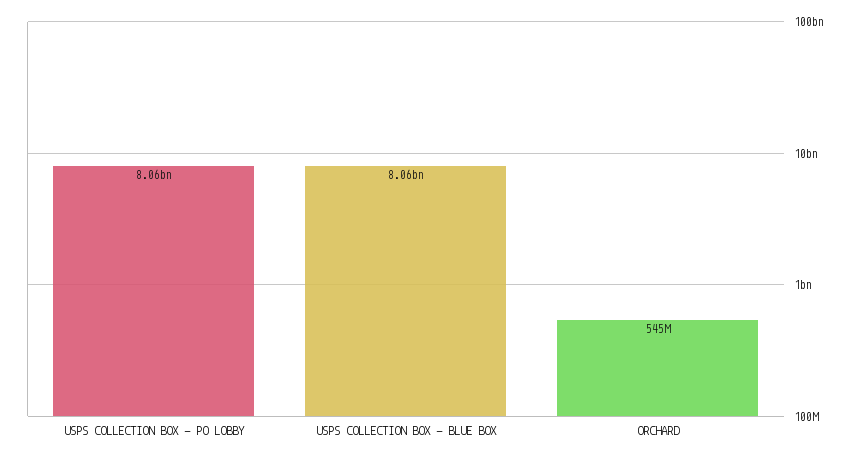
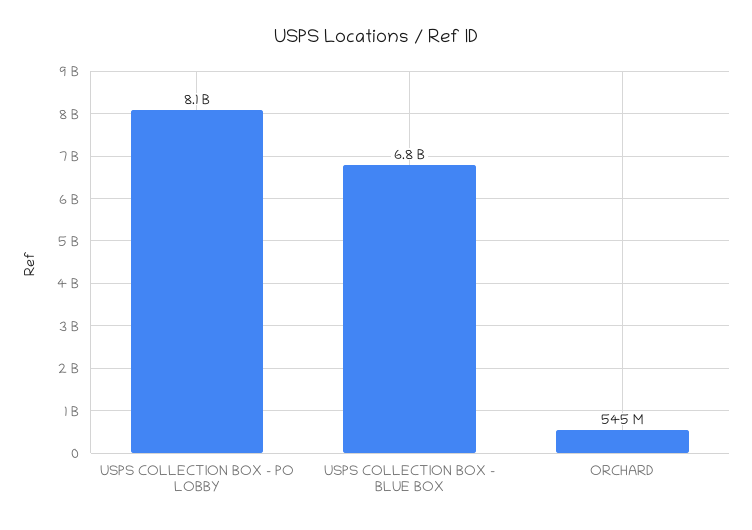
USPS COLLECTION BOX - BLUE BOX: 8060000000 -> 6800000000

